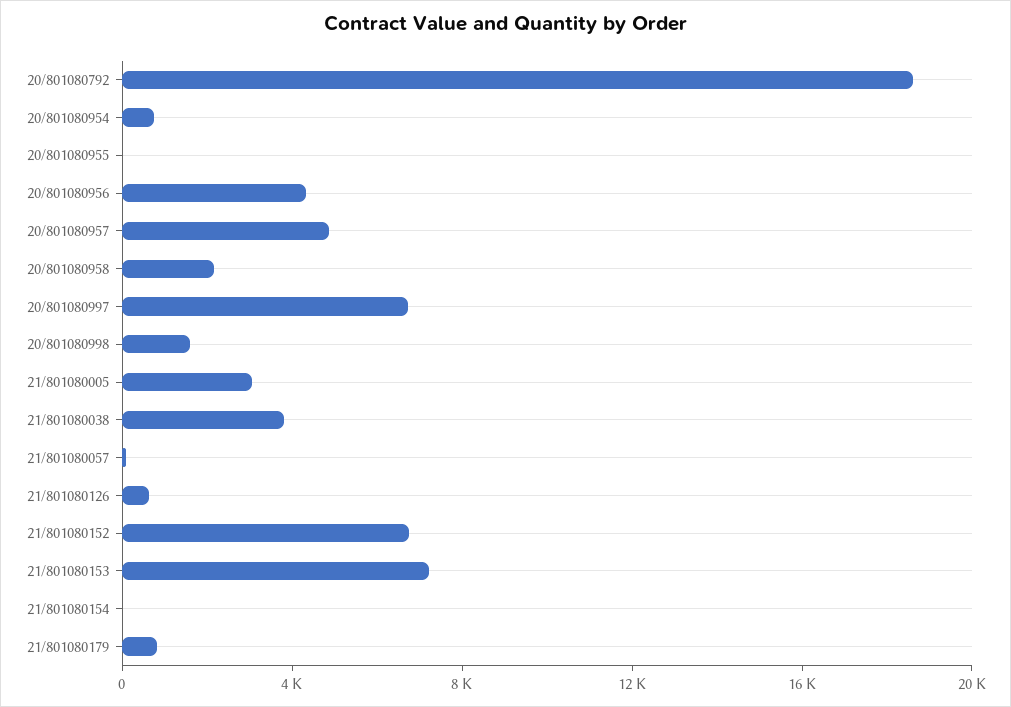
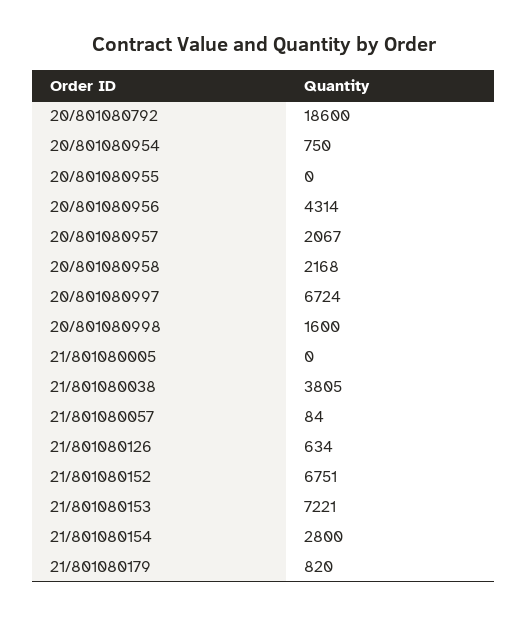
20/801080957: 5000 -> 2067
21/801080005: 3000 -> 0
21/801080154: 0 -> 2800

